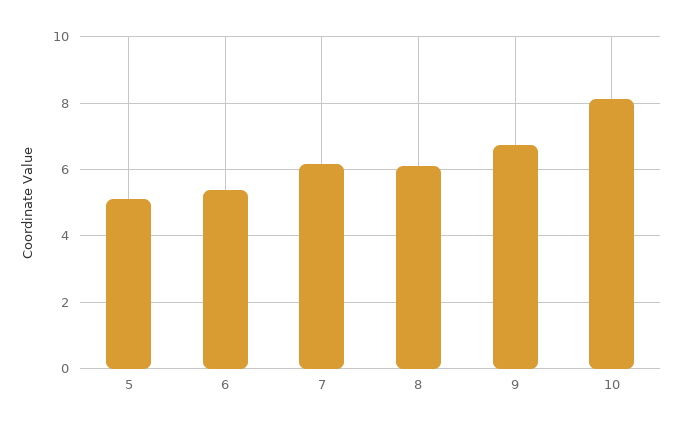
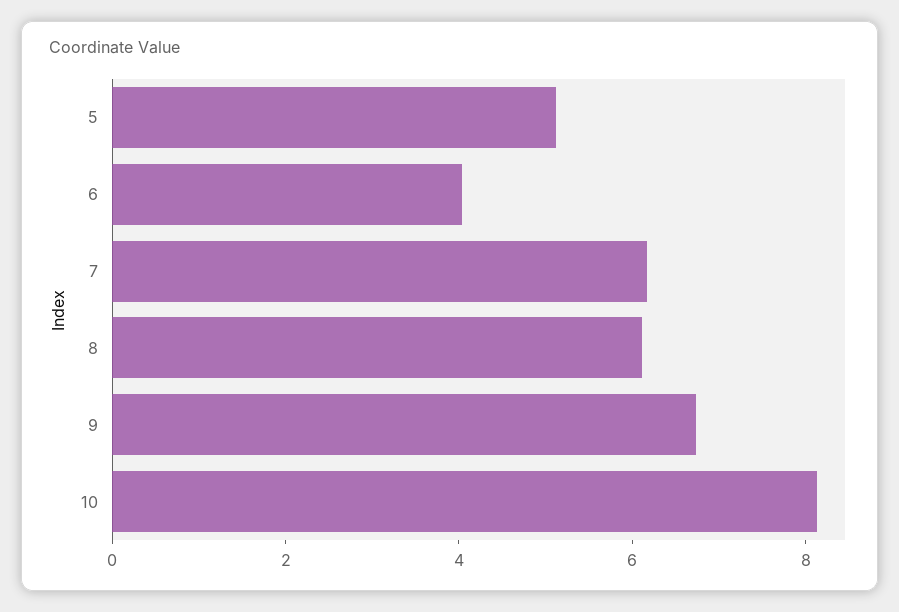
6: 5.4 -> 4

